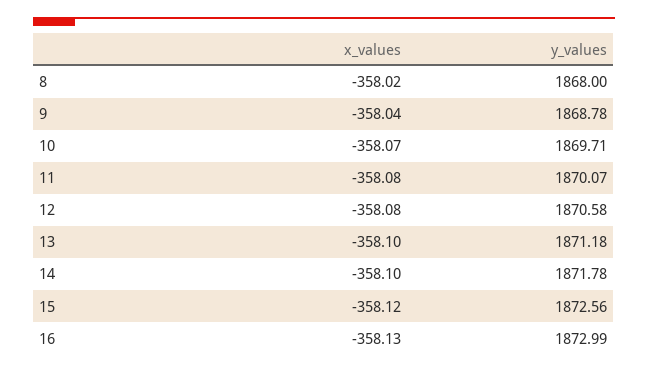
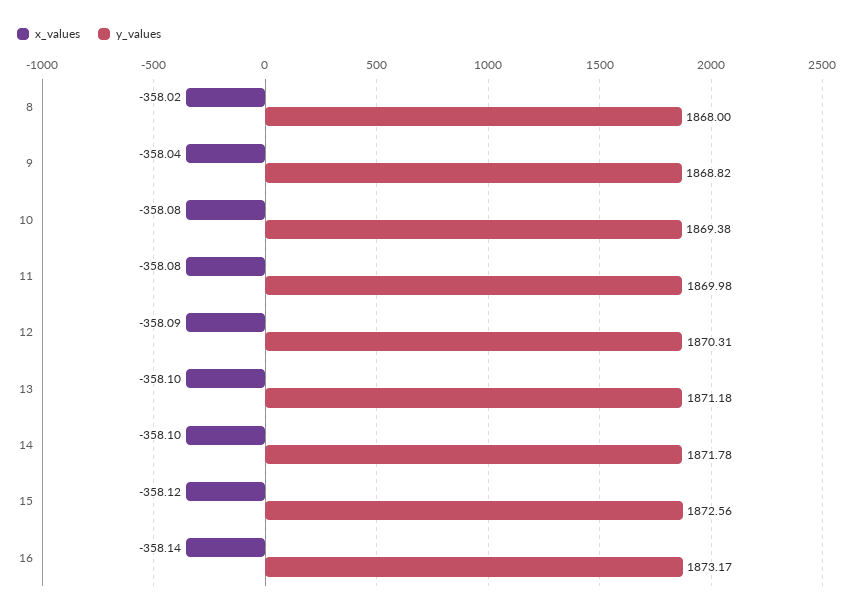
y_values, 9: 1868.78 -> 1868.82
x_values, 10: -358.07 -> -358.08
y_values, 10: 1869.71 -> 1869.38
y_values, 11: 1870.07 -> 1869.98
x_values, 12: -358.08 -> -358.09
y_values, 12: 1870.58 -> 1870.31
x_values, 16: -358.13 -> -358.14
y_values, 16: 1872.99 -> 1873.17

